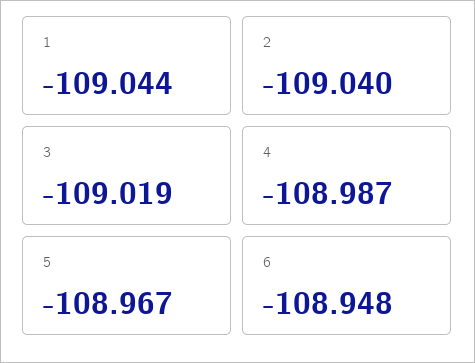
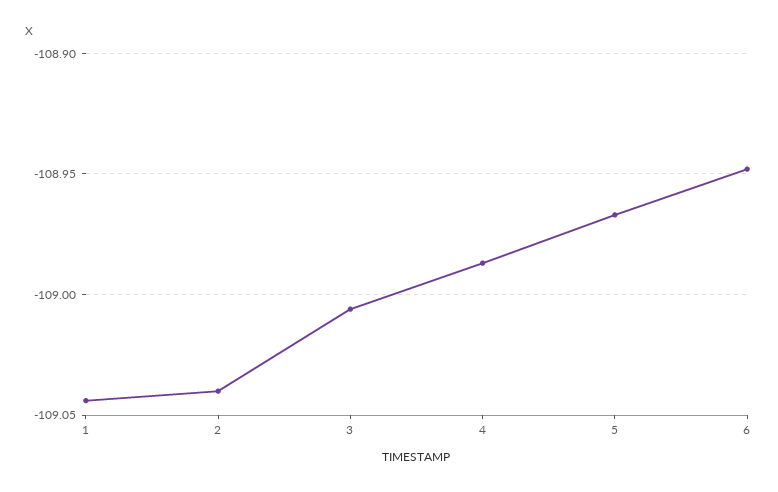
3: -109.019 -> -109.005

